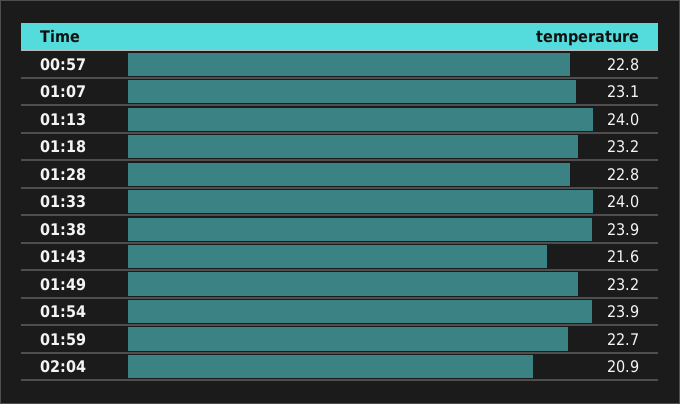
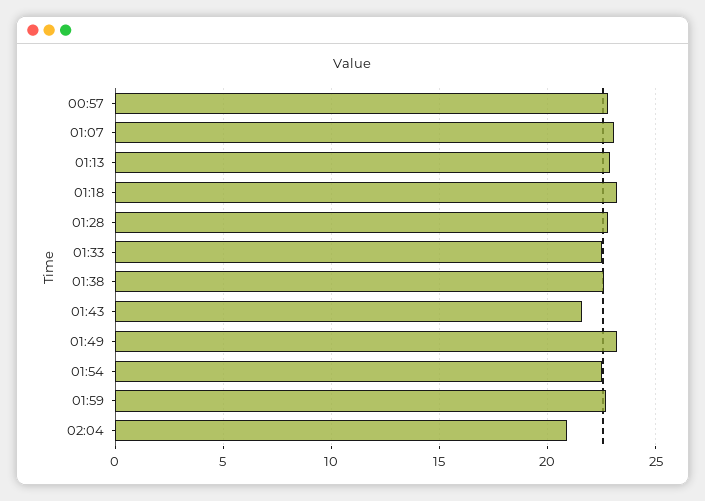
01:13: 24 -> 23
01:33: 24 -> 22.5
01:38: 23.9 -> 22.5
01:54: 23.9 -> 22.5

